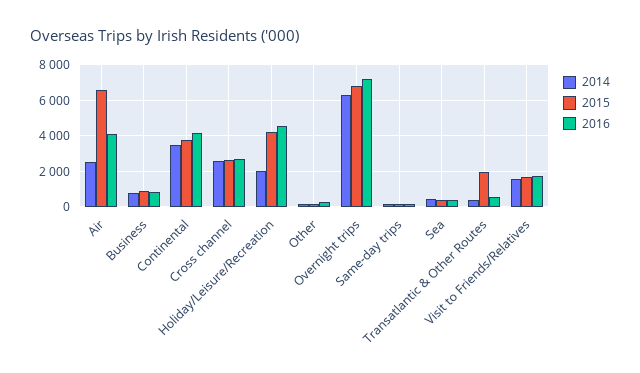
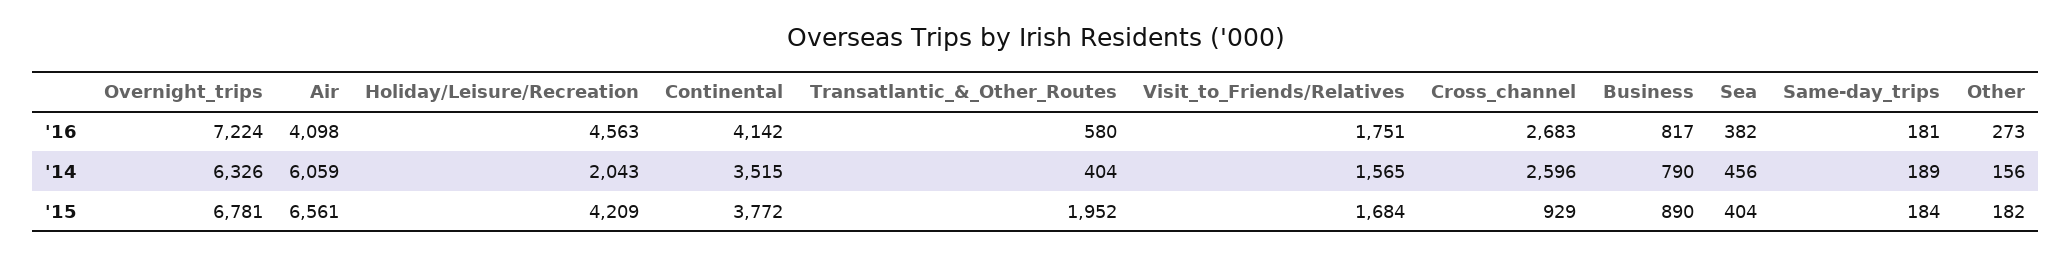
2014, Air: 2500 -> 6059
2015, Cross channel: 2500 -> 929

